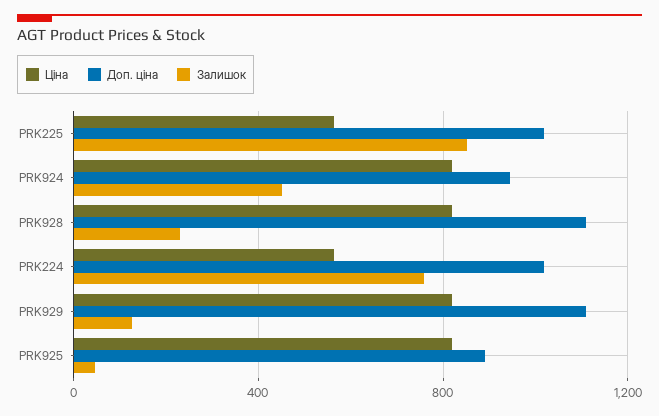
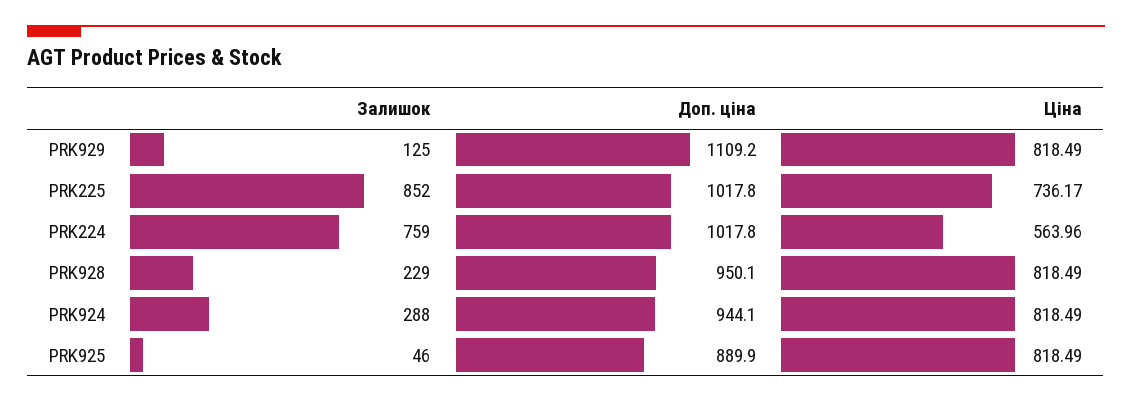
Ціна, PRK225: 550 -> 736.17
Залишок, PRK924: 450 -> 288
Доп. ціна, PRK928: 1100 -> 950.1

